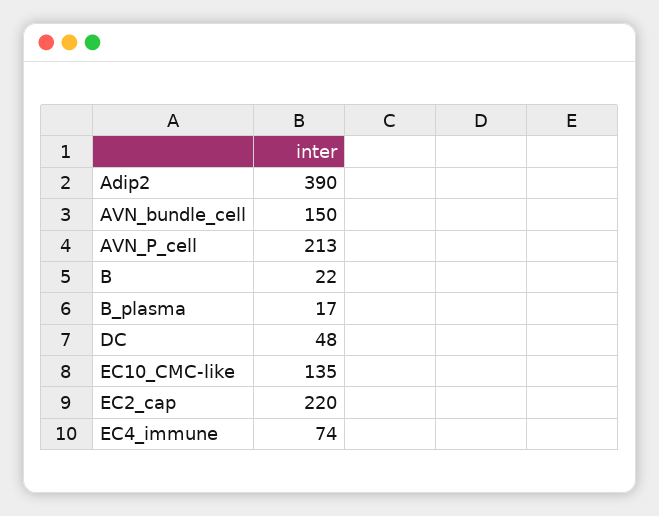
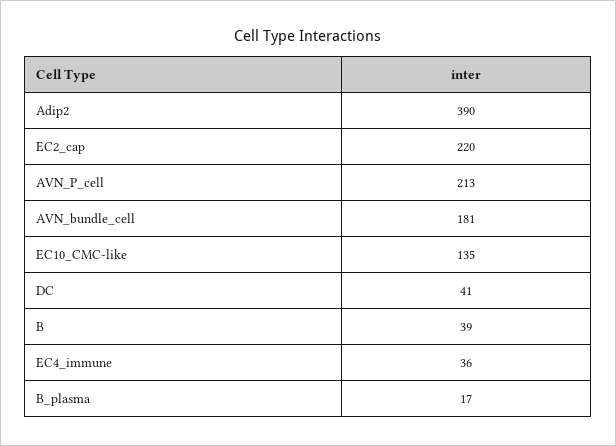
AVN_bundle_cell: 150 -> 181
B: 22 -> 39
DC: 48 -> 41
EC4_immune: 74 -> 36

